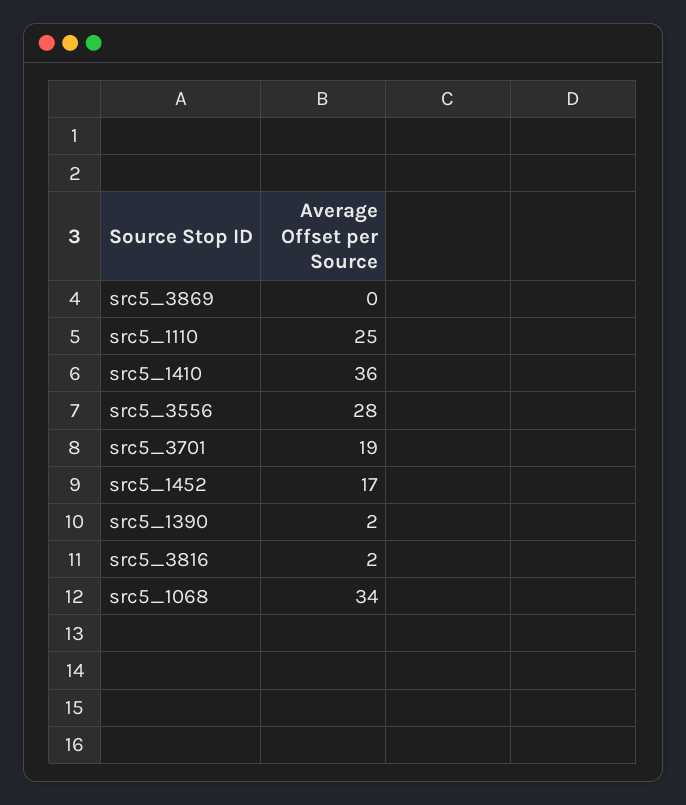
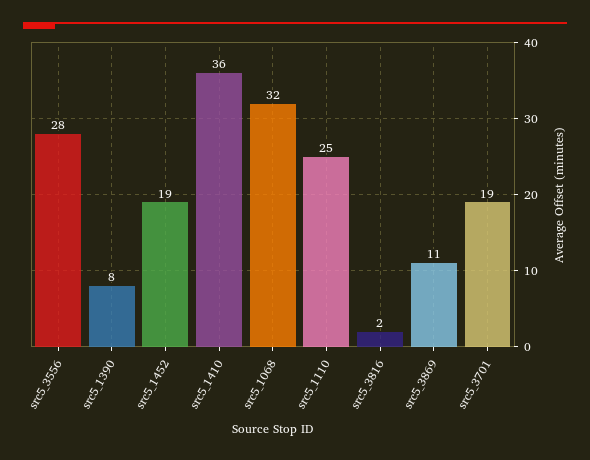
src5_3869: 0 -> 11
src5_1452: 17 -> 19
src5_1390: 2 -> 8
src5_1068: 34 -> 32

